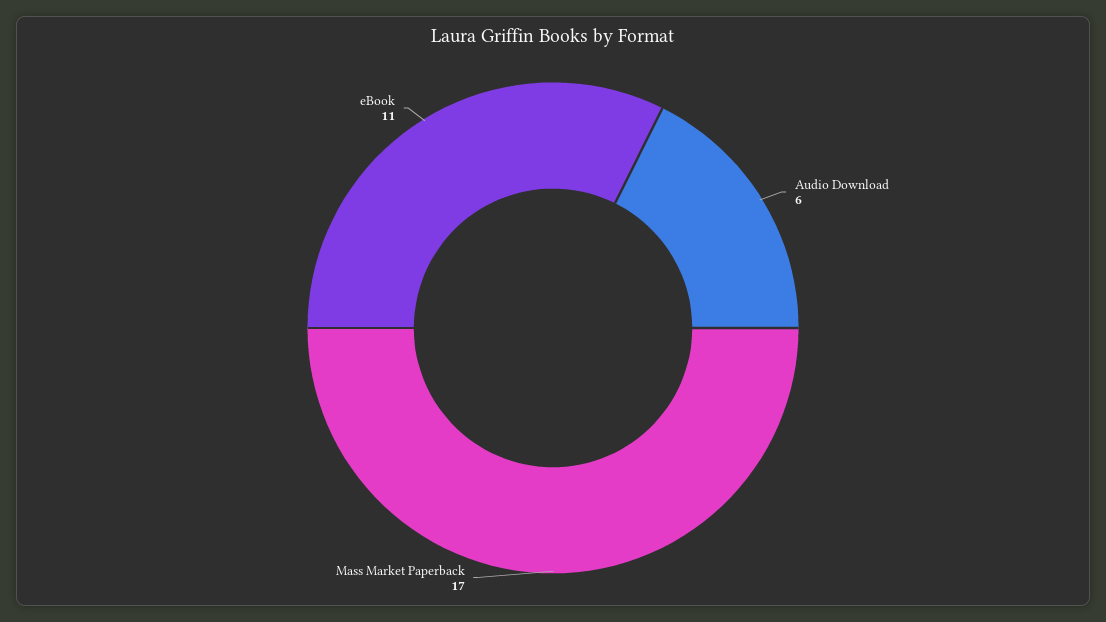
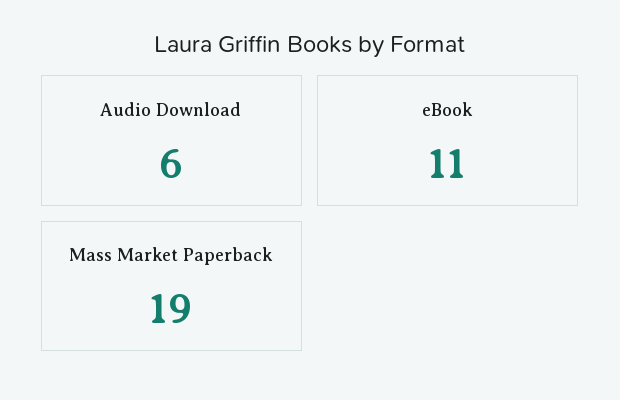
Mass Market Paperback: 17 -> 19

